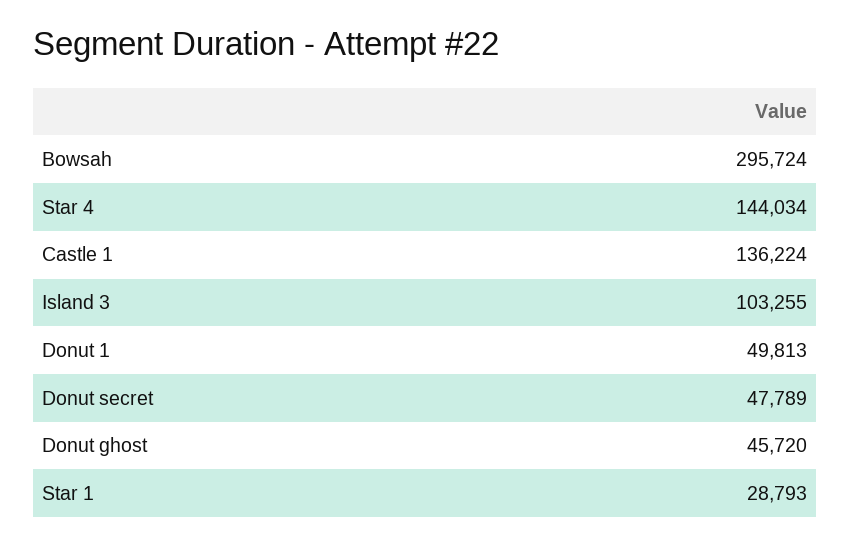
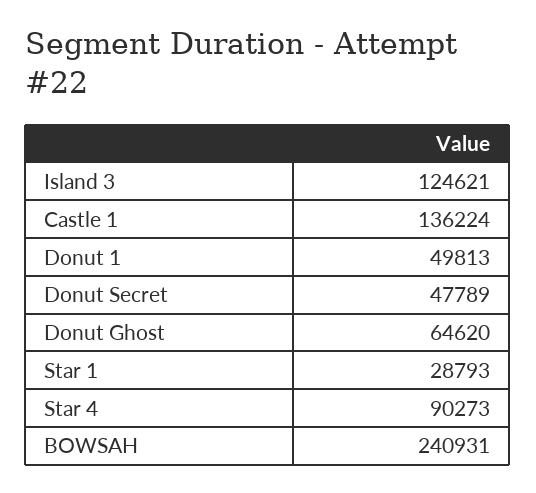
Bowsah: 295724 -> 240931
Star 4: 144034 -> 90273
Island 3: 103255 -> 124621
Donut ghost: 45720 -> 64620

